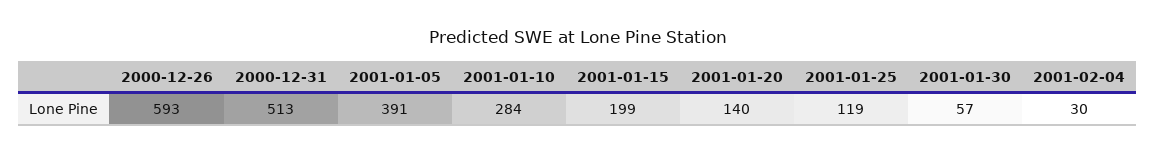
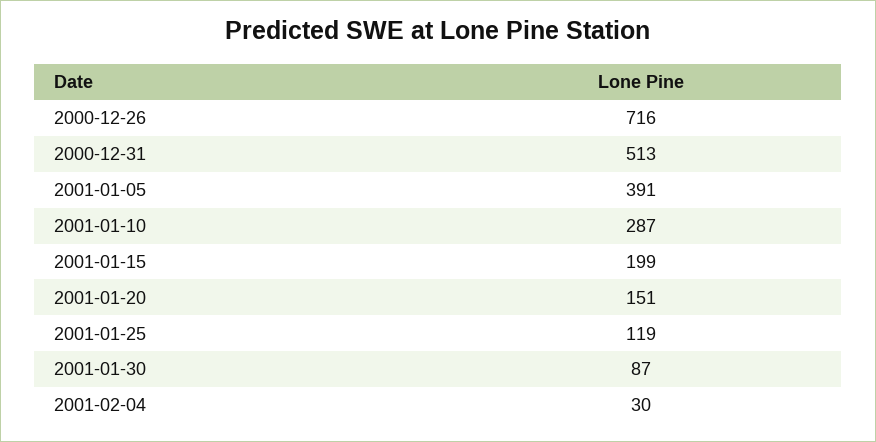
2000-12-26: 593 -> 716
2001-01-10: 284 -> 287
2001-01-20: 140 -> 151
2001-01-30: 57 -> 87

